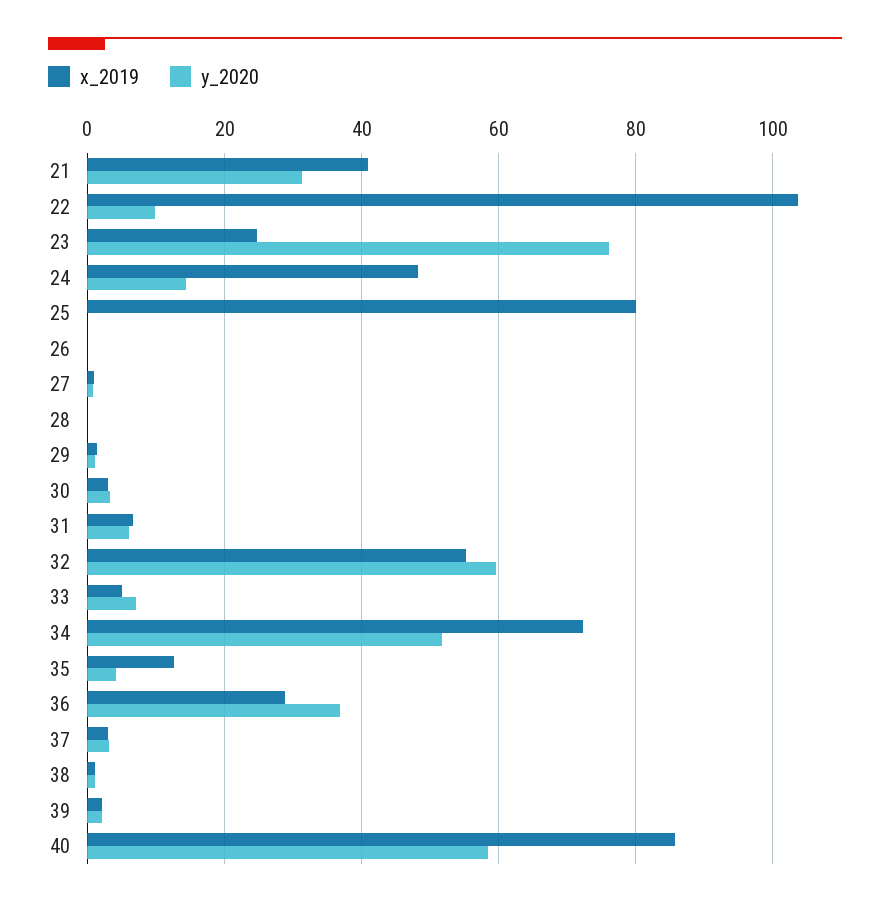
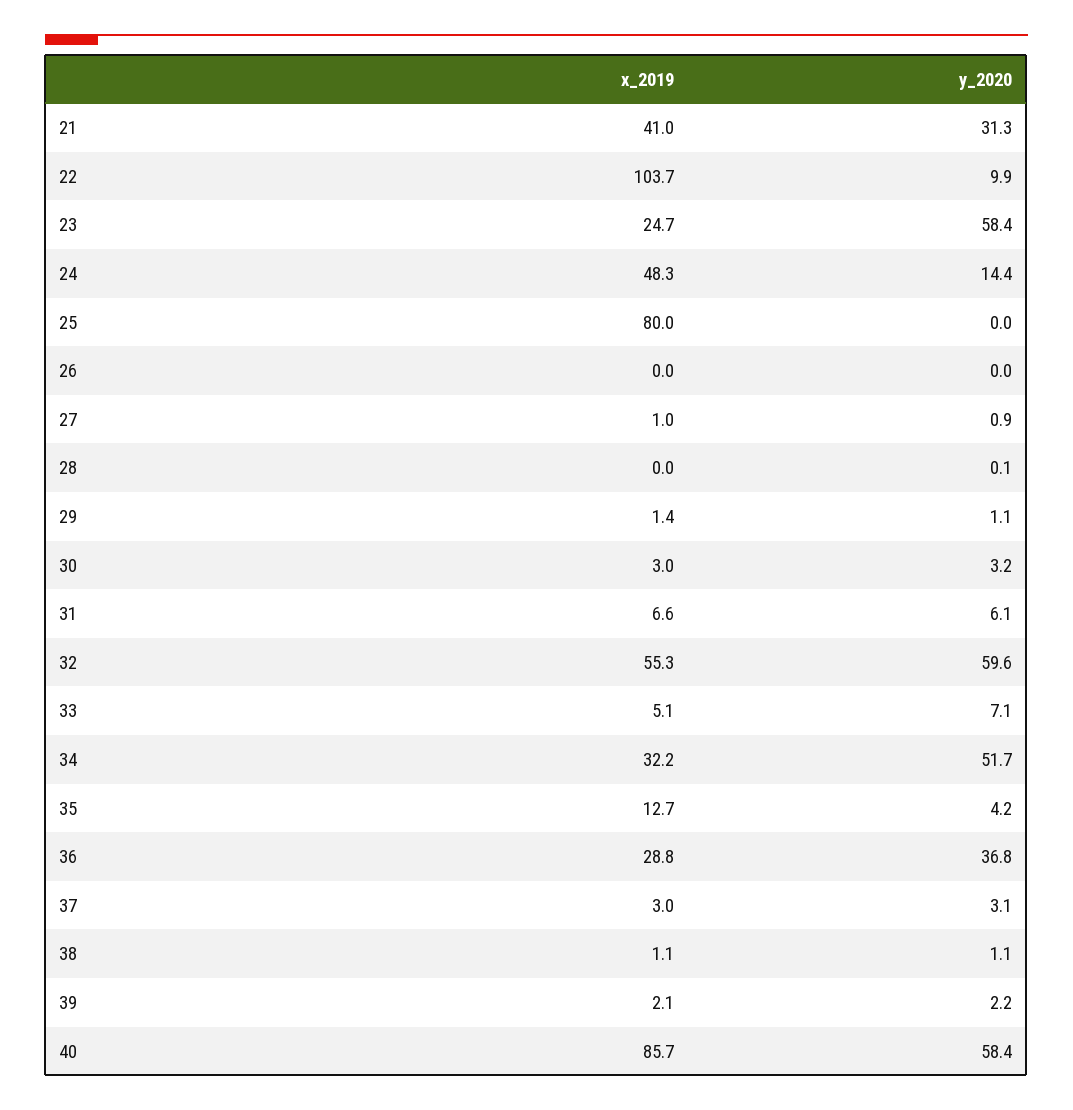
y_2020, 23: 76 -> 58.4
x_2019, 34: 72 -> 32.2

